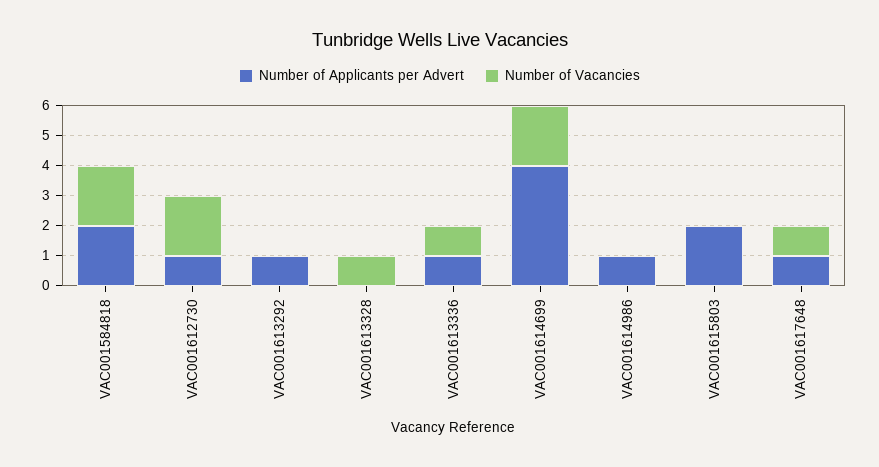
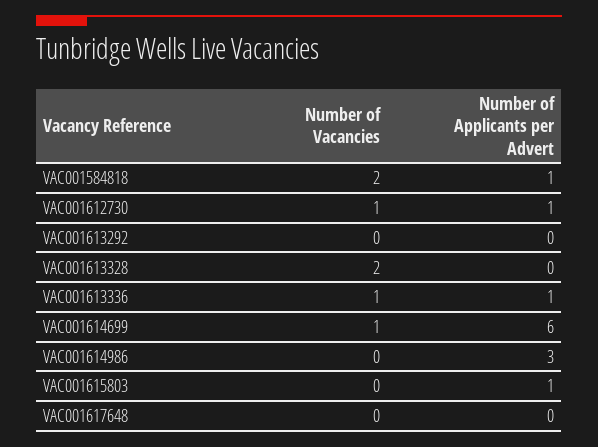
Number of Applicants per Advert, VAC001584818: 2 -> 1
Number of Vacancies, VAC001612730: 2 -> 1
Number of Applicants per Advert, VAC001613292: 1 -> 0
Number of Vacancies, VAC001613328: 1 -> 2
Number of Applicants per Advert, VAC001614699: 4 -> 6
Number of Vacancies, VAC001614699: 2 -> 1
Number of Applicants per Advert, VAC001614986: 1 -> 3
Number of Applicants per Advert, VAC001615803: 2 -> 1
Number of Applicants per Advert, VAC001617648: 1 -> 0
Number of Vacancies, VAC001617648: 1 -> 0

